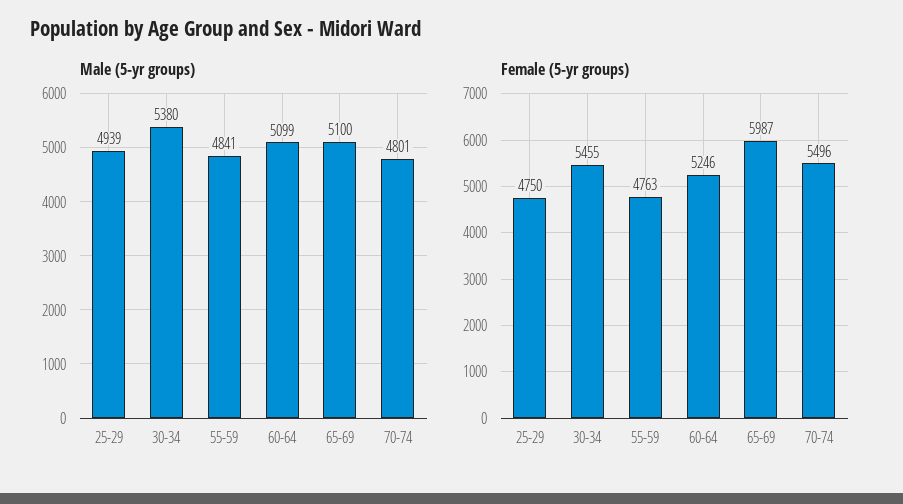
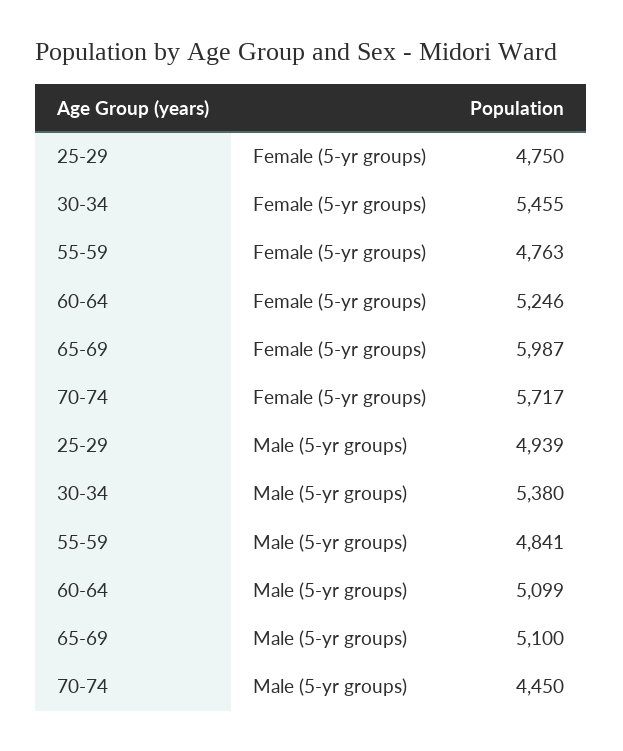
Male (5-yr groups), 70-74: 4801 -> 4450
Female (5-yr groups), 70-74: 5496 -> 5717

